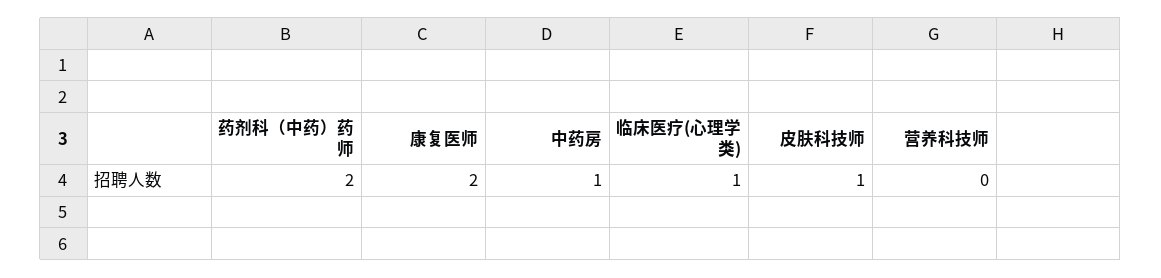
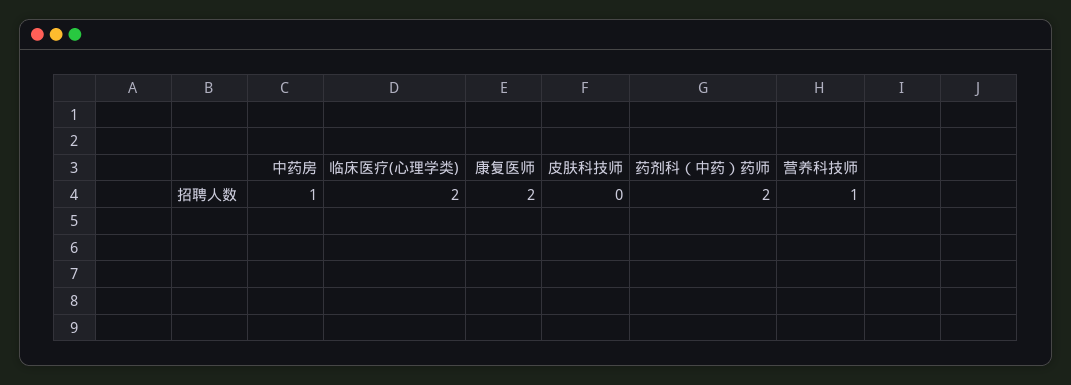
临床医疗(心理学类): 1 -> 2
皮肤科技师: 1 -> 0
营养科技师: 0 -> 1

